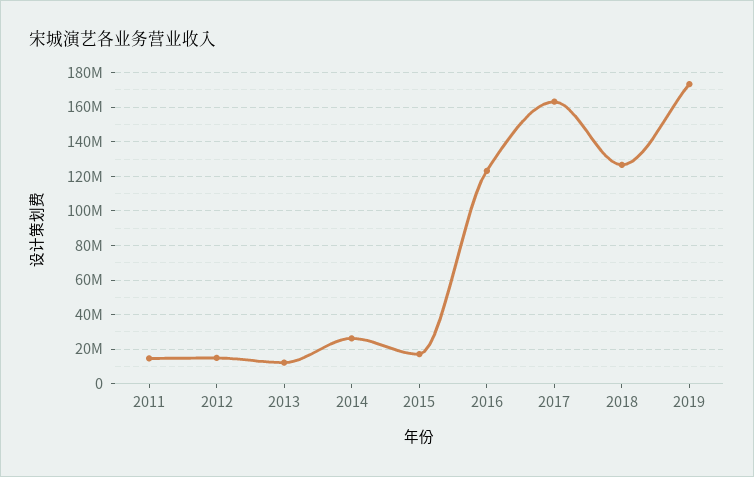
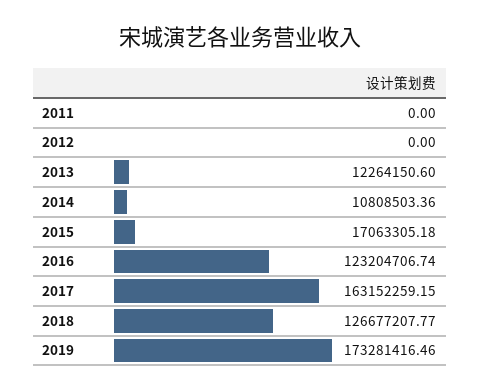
2011: 15000000 -> 0
2012: 15000000 -> 0
2014: 25000000 -> 10808503.36

